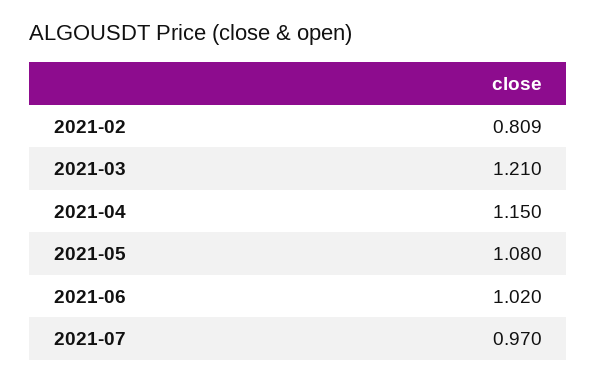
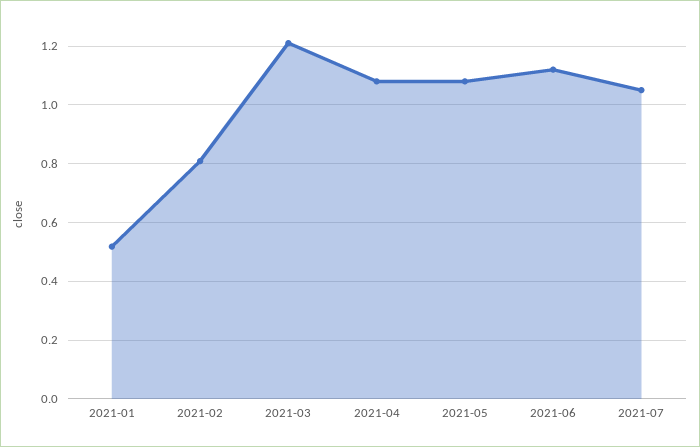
2021-04: 1.15 -> 1.075
2021-06: 1.02 -> 1.125
2021-07: 0.97 -> 1.05
2021-01: none -> 0.525

